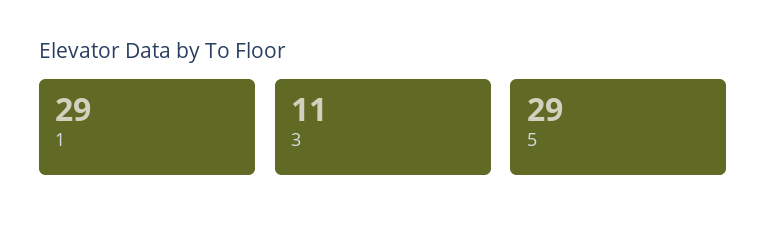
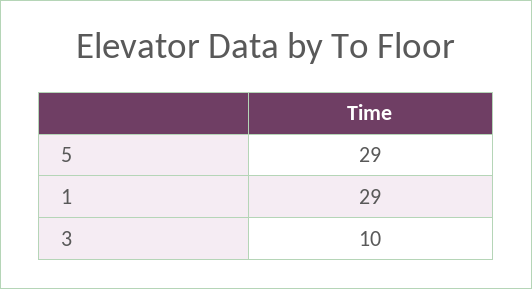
3: 11 -> 10

